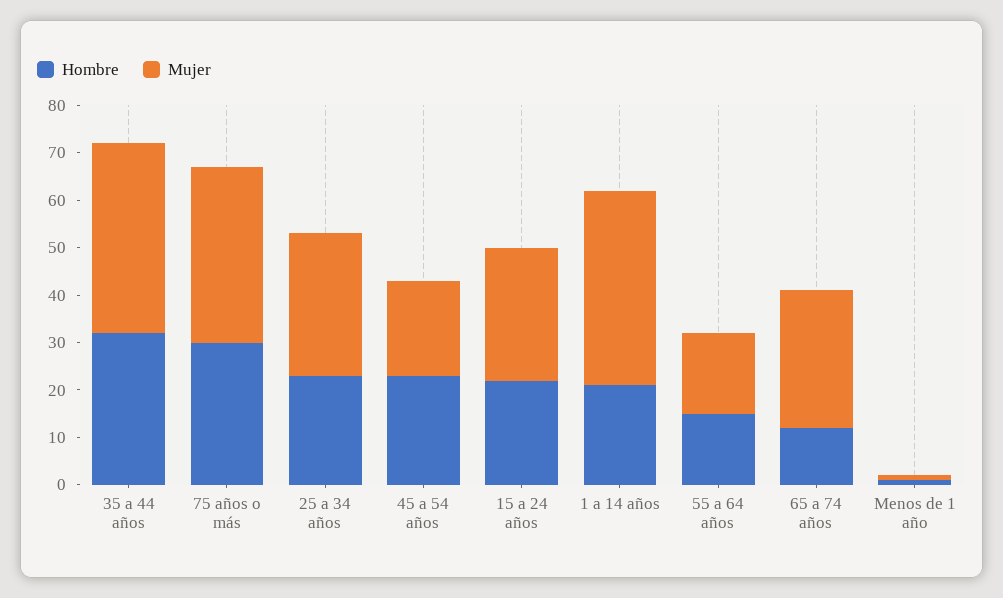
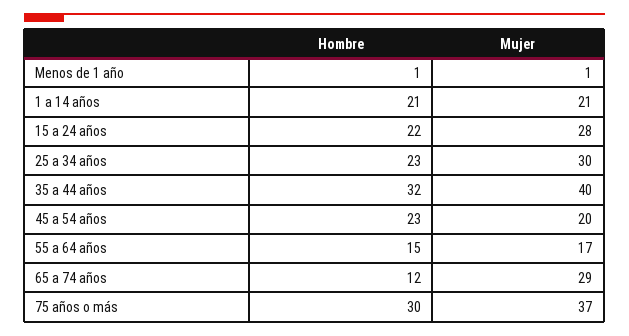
Mujer, 1 a 14 años: 40 -> 21

